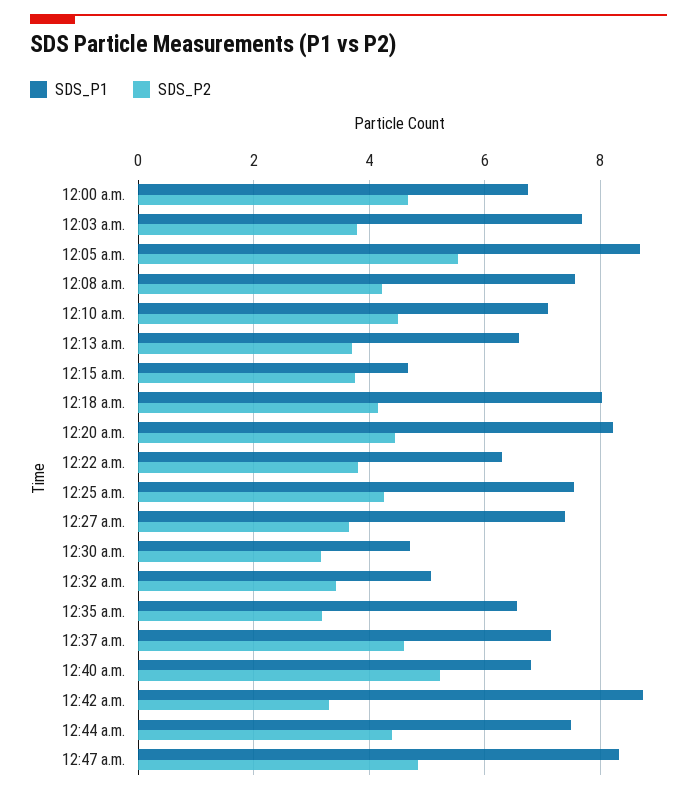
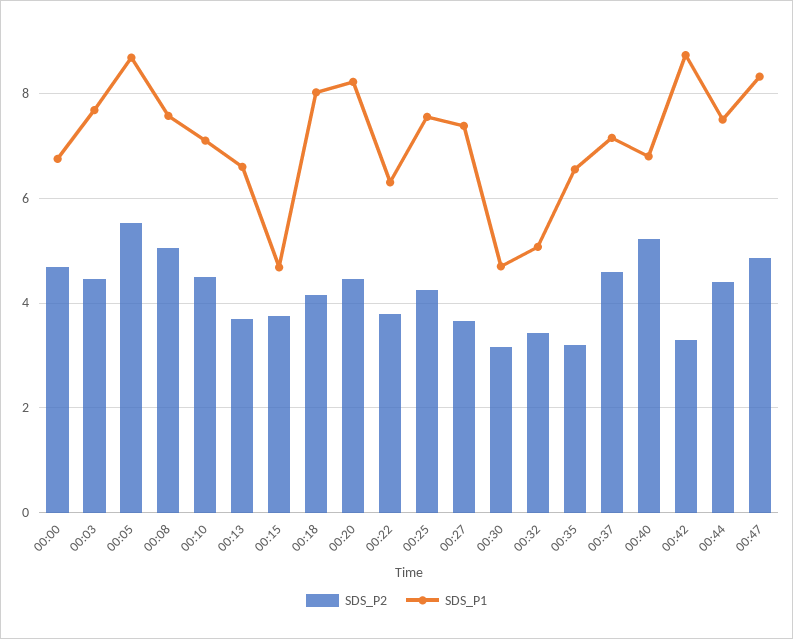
SDS_P2, 12:03 a.m.: 3.8 -> 4.4
SDS_P2, 12:08 a.m.: 4.2 -> 5

